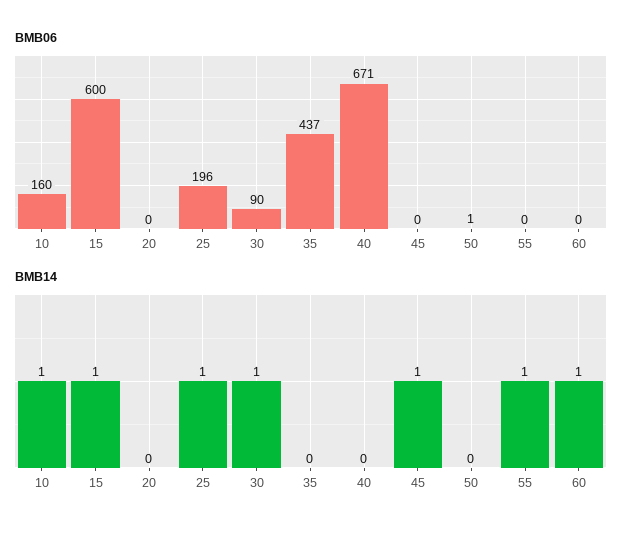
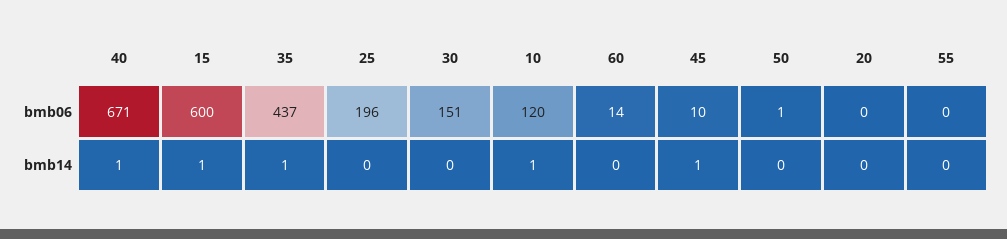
BMB06, 10: 160 -> 120
BMB06, 30: 90 -> 151
BMB06, 45: 0 -> 10
BMB06, 60: 0 -> 14
BMB14, 25: 1 -> 0
BMB14, 30: 1 -> 0
BMB14, 35: 0 -> 1
BMB14, 40: 0 -> 1
BMB14, 55: 1 -> 0
BMB14, 60: 1 -> 0

